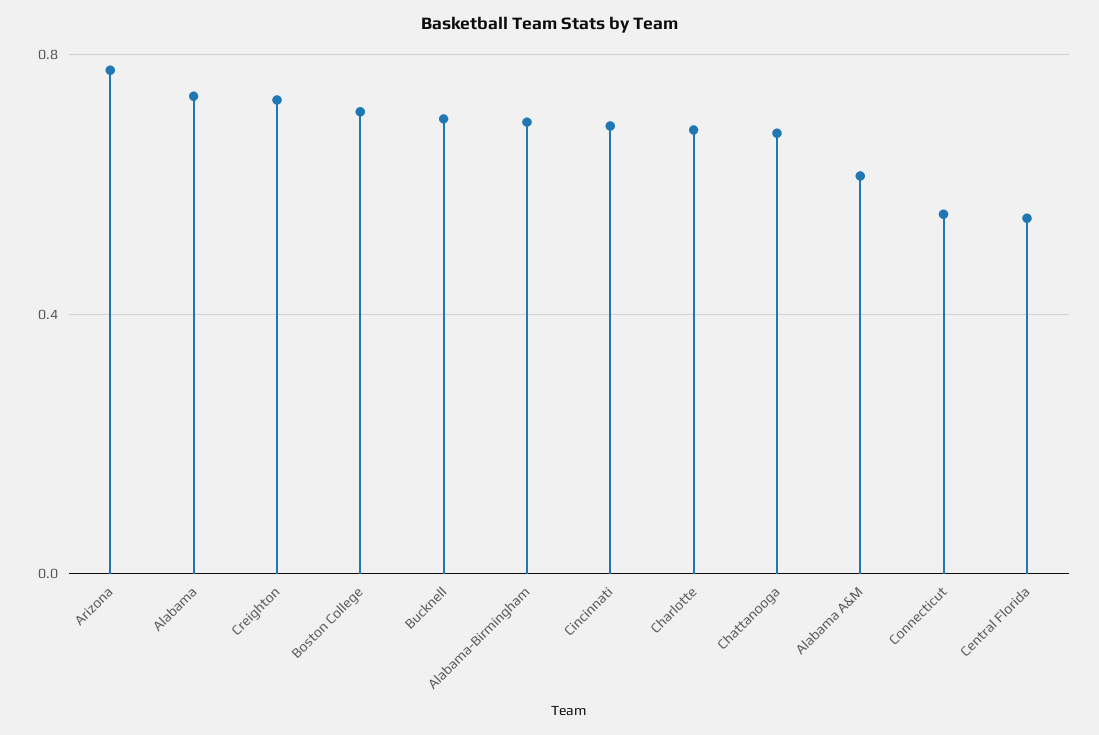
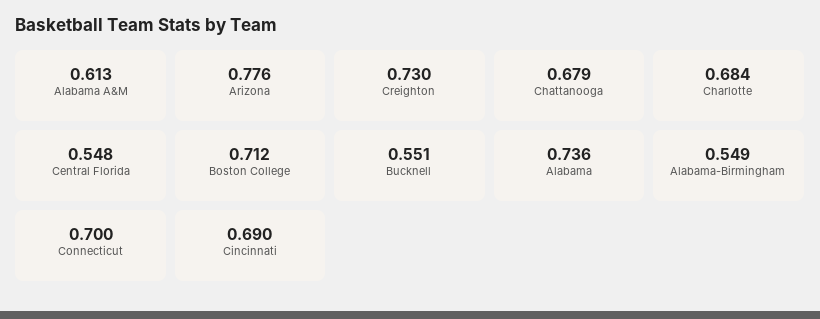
Bucknell: 0.7 -> 0.551
Alabama-Birmingham: 0.7 -> 0.549
Connecticut: 0.55 -> 0.7

